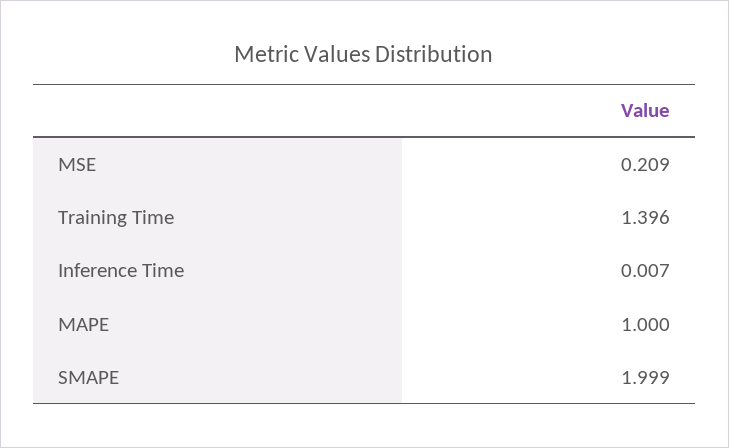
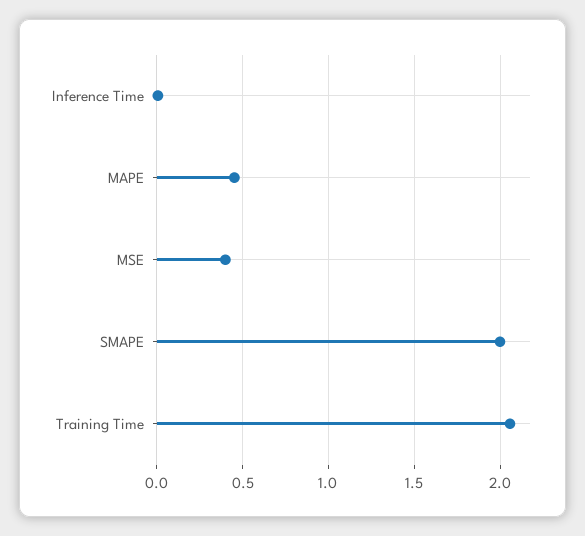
MSE: 0.209 -> 0.4
Training Time: 1.396 -> 2.05
MAPE: 1 -> 0.45

